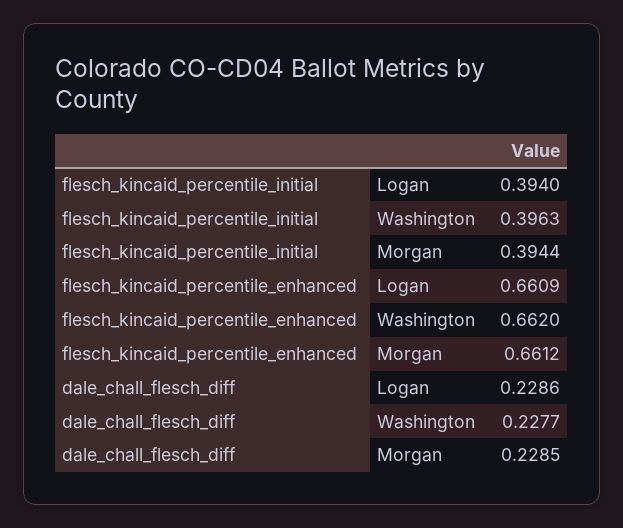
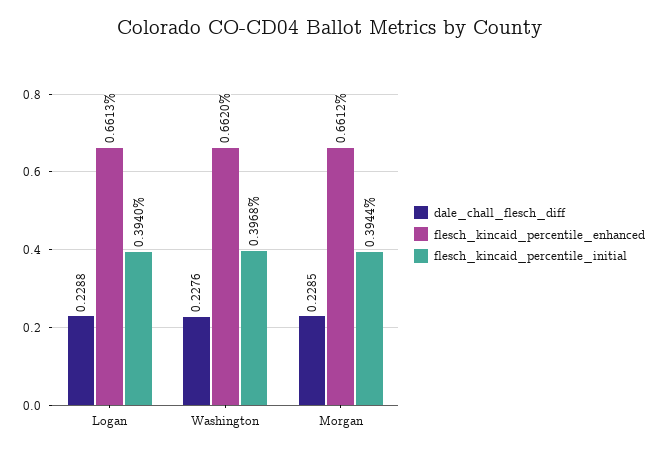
flesch_kincaid_percentile_initial, Washington: 0.3963 -> 0.3968
flesch_kincaid_percentile_enhanced, Logan: 0.6609 -> 0.6613
dale_chall_flesch_diff, Logan: 0.2286 -> 0.2288
dale_chall_flesch_diff, Washington: 0.2277 -> 0.2276

